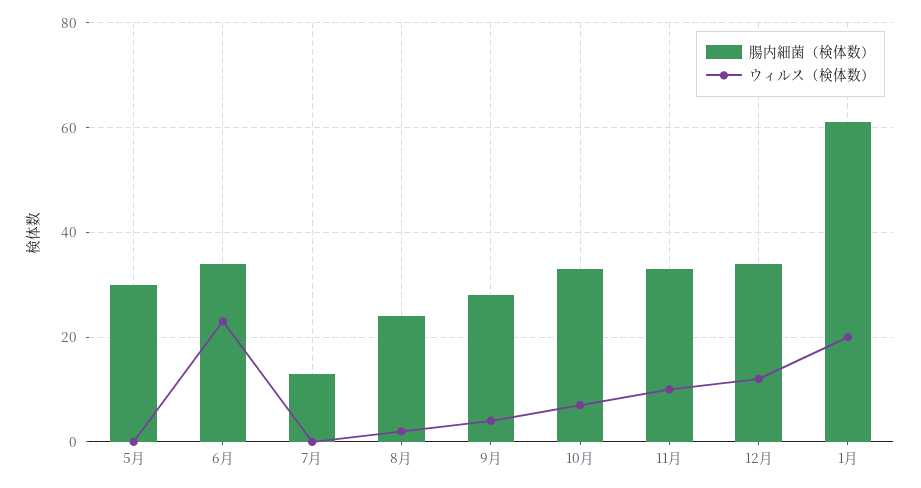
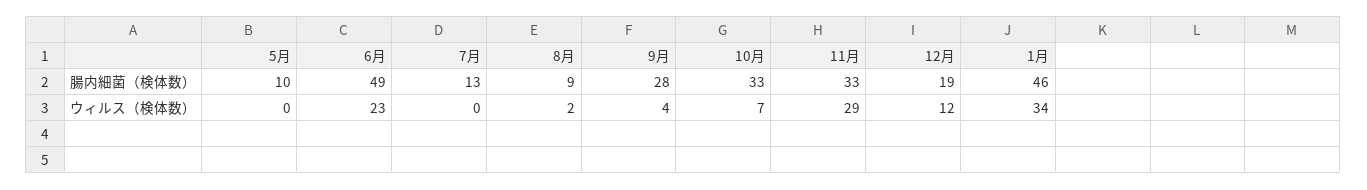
腸内細菌（検体数）, 5月: 30 -> 10
腸内細菌（検体数）, 6月: 35 -> 49
腸内細菌（検体数）, 8月: 25 -> 9
ウィルス（検体数）, 11月: 10 -> 29
腸内細菌（検体数）, 12月: 35 -> 19
腸内細菌（検体数）, 1月: 60 -> 46
ウィルス（検体数）, 1月: 20 -> 34

